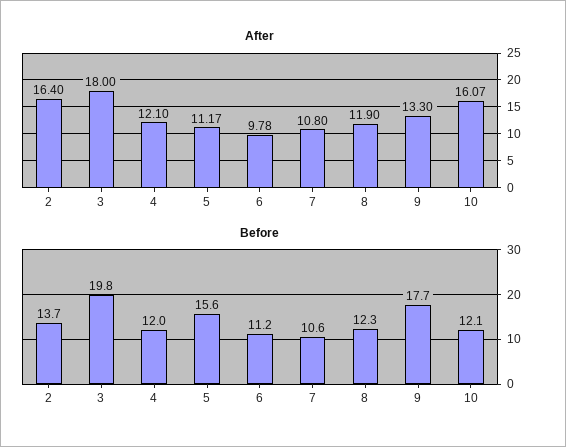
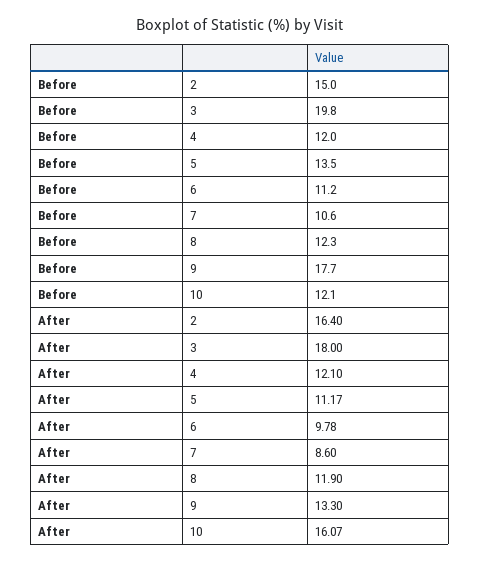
After, 7: 10.8 -> 8.6
Before, 2: 13.7 -> 15
Before, 5: 15.6 -> 13.5

